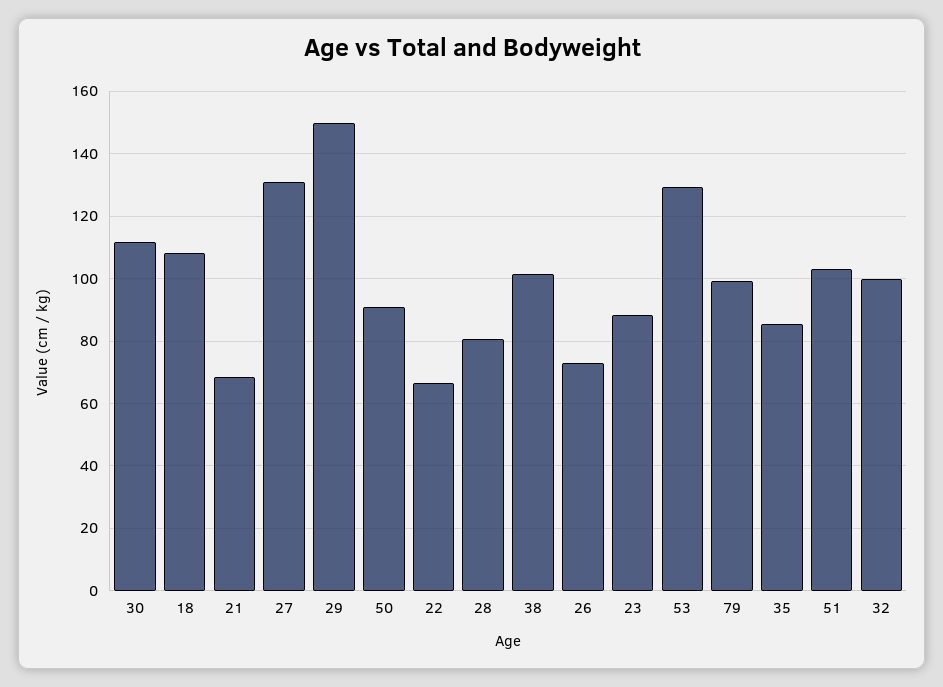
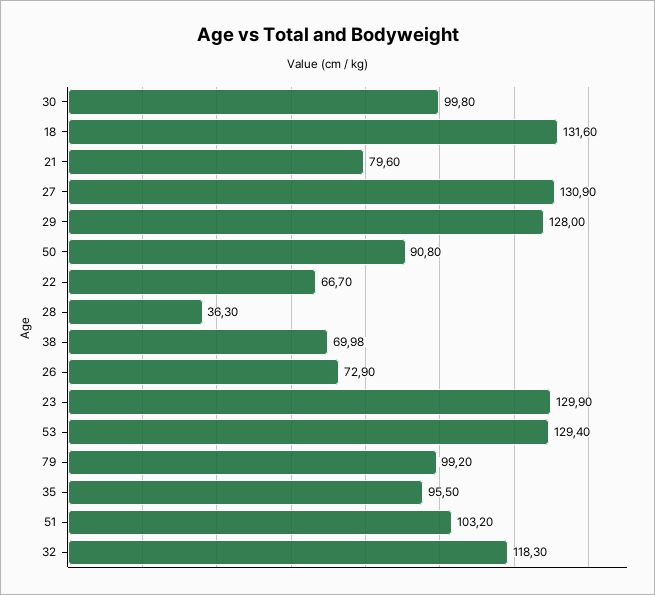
30: 112 -> 99.8
18: 108 -> 131.6
21: 68 -> 79.6
29: 150 -> 128
28: 80 -> 36.3
38: 102 -> 69.98
23: 88 -> 129.9
35: 86 -> 95.5
32: 100 -> 118.3

